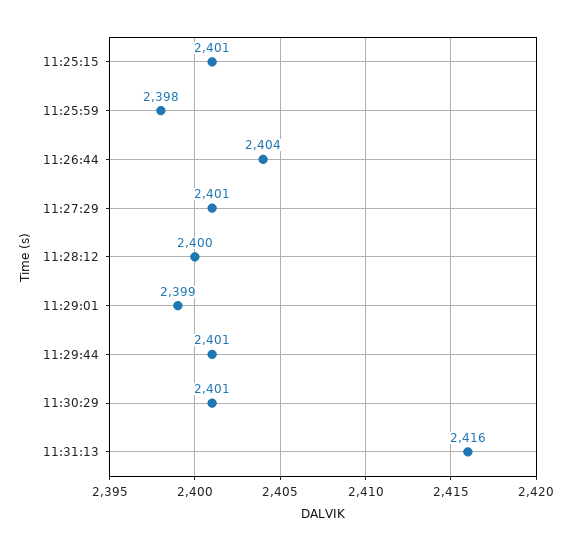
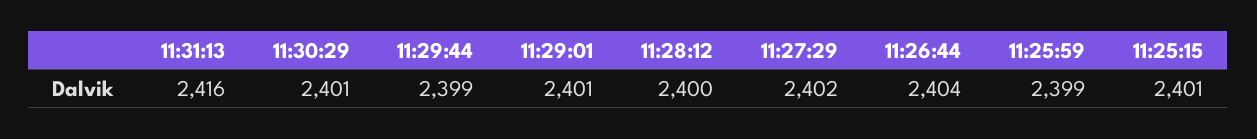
11:25:59: 2398 -> 2399
11:27:29: 2401 -> 2402
11:29:01: 2399 -> 2401
11:29:44: 2401 -> 2399

